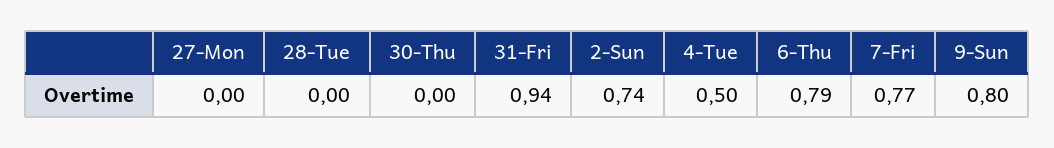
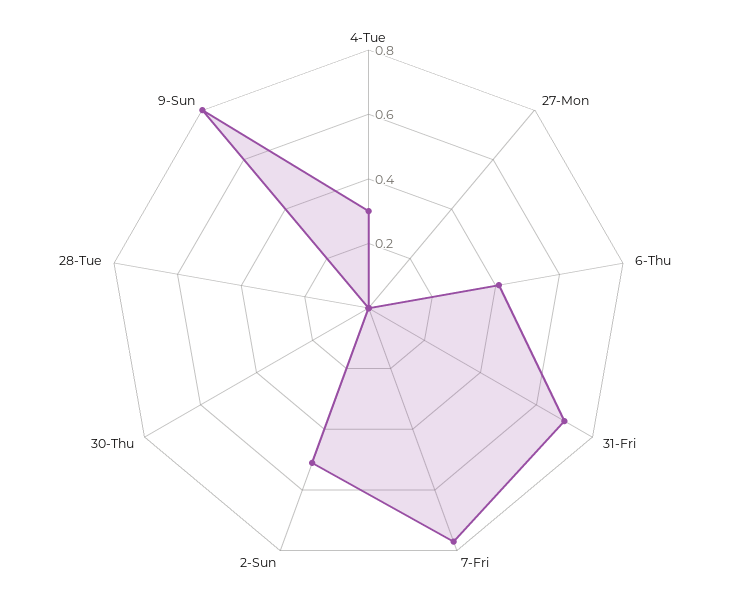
31-Fri: 0.94 -> 0.7
2-Sun: 0.74 -> 0.5
4-Tue: 0.5 -> 0.3
6-Thu: 0.79 -> 0.4

